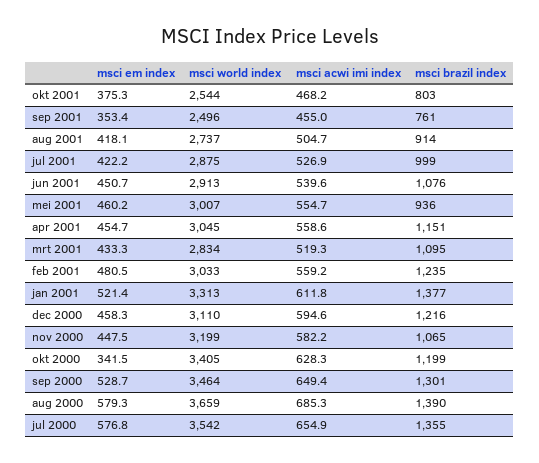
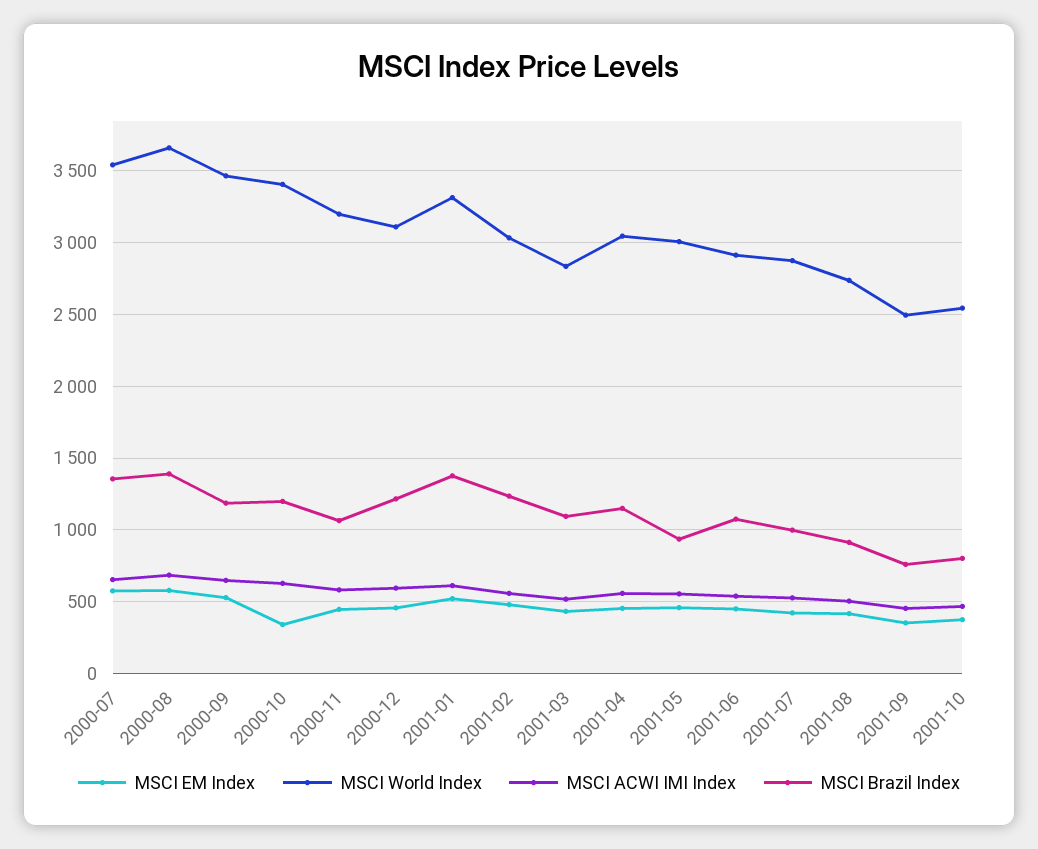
msci brazil index, sep 2000: 1301 -> 1200

